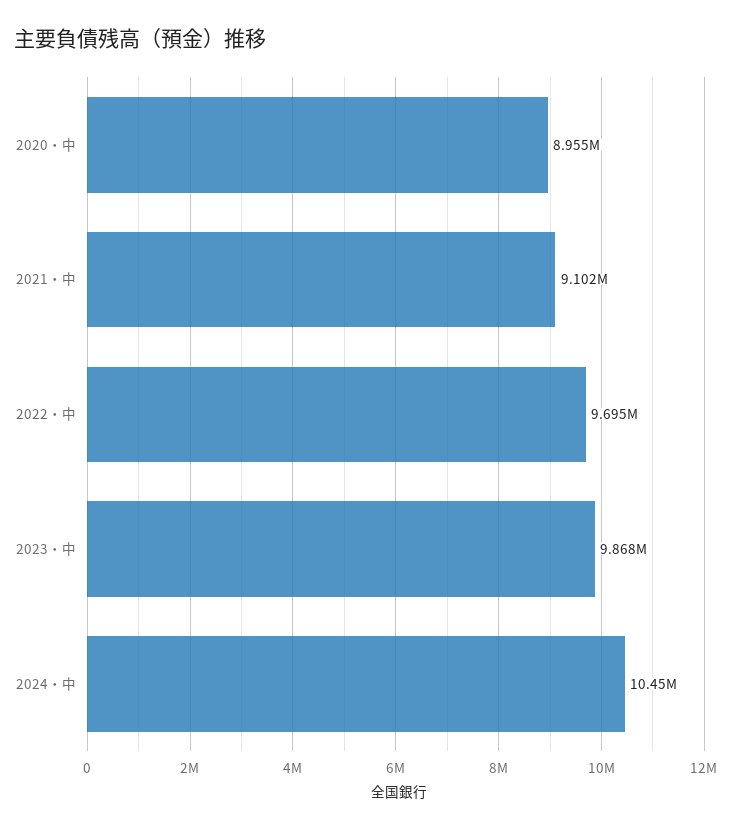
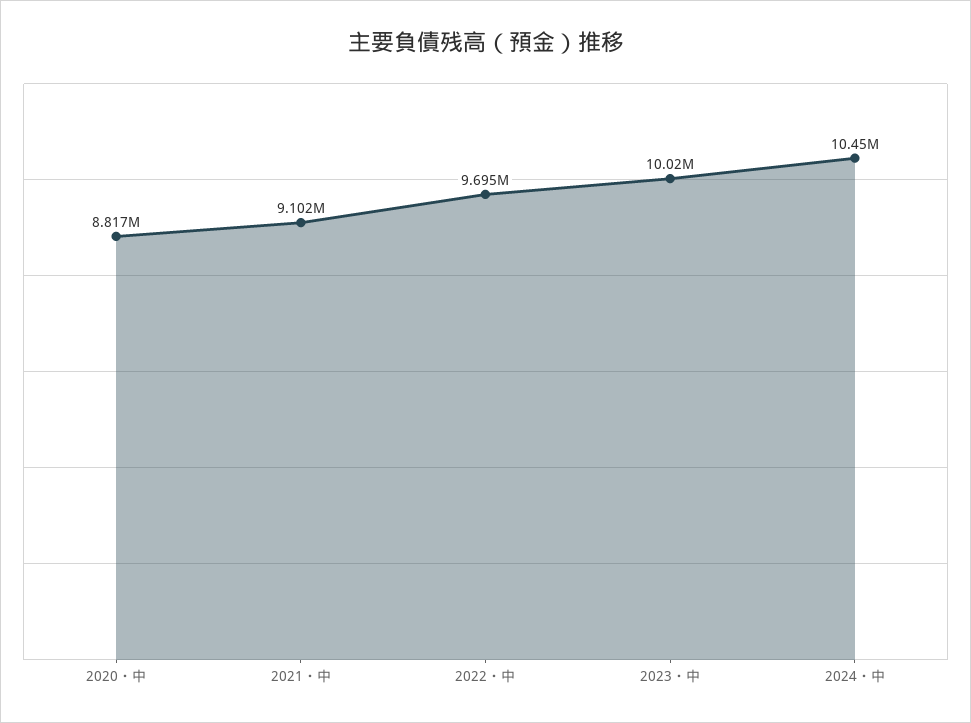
2020・中: 8955000 -> 8817000
2023・中: 9868000 -> 10020000

